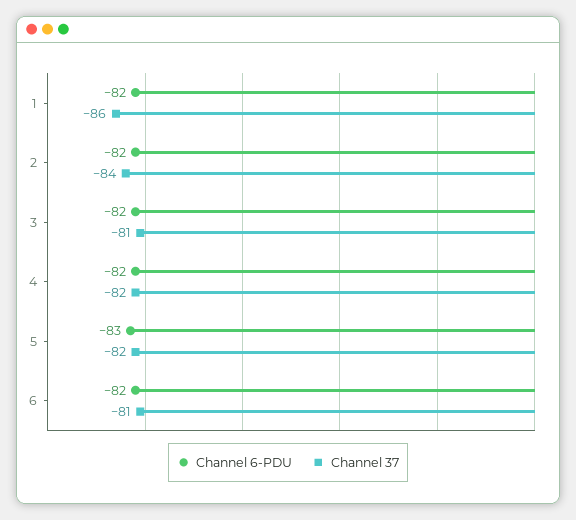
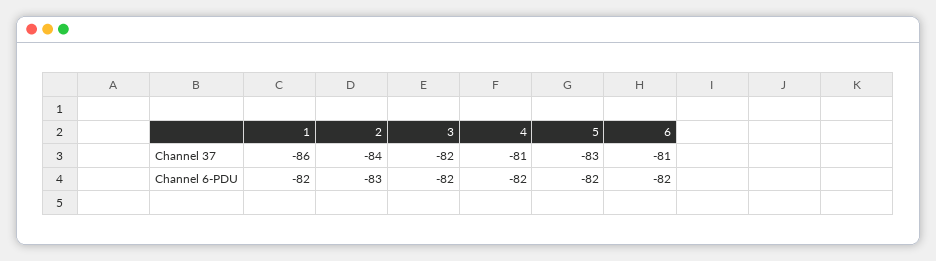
Channel 6-PDU, 2: -82 -> -83
Channel 37, 3: -81 -> -82
Channel 37, 4: -82 -> -81
Channel 6-PDU, 5: -83 -> -82
Channel 37, 5: -82 -> -83

